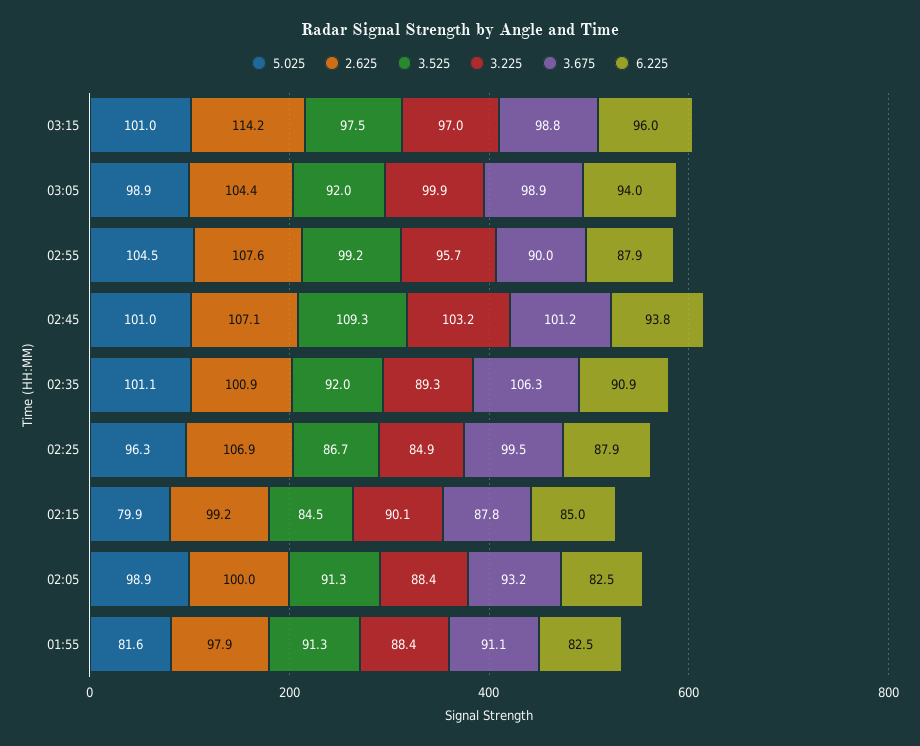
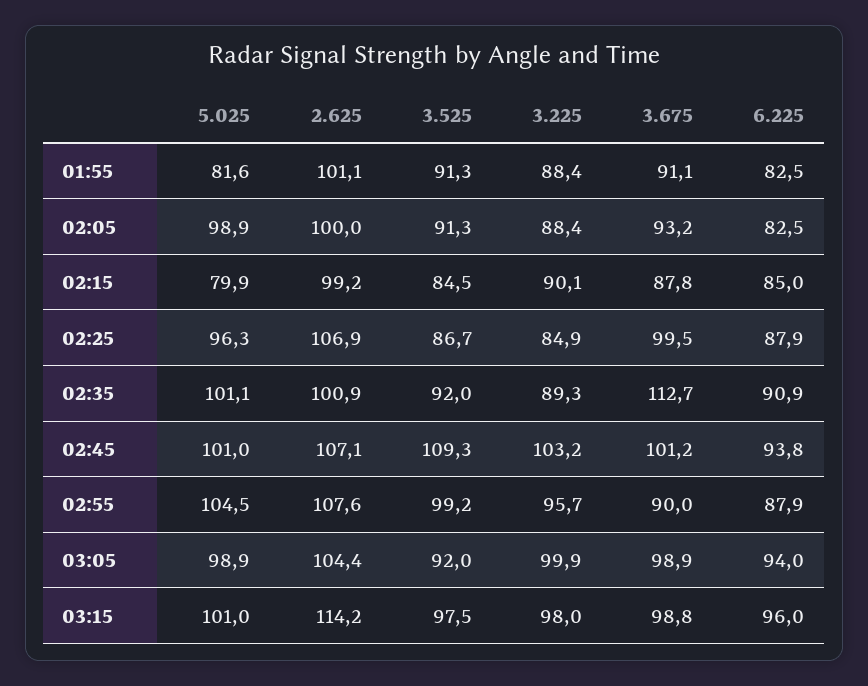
3.225, 03:15: 97 -> 98
3.675, 02:35: 106.3 -> 112.7
2.625, 01:55: 97.9 -> 101.1

